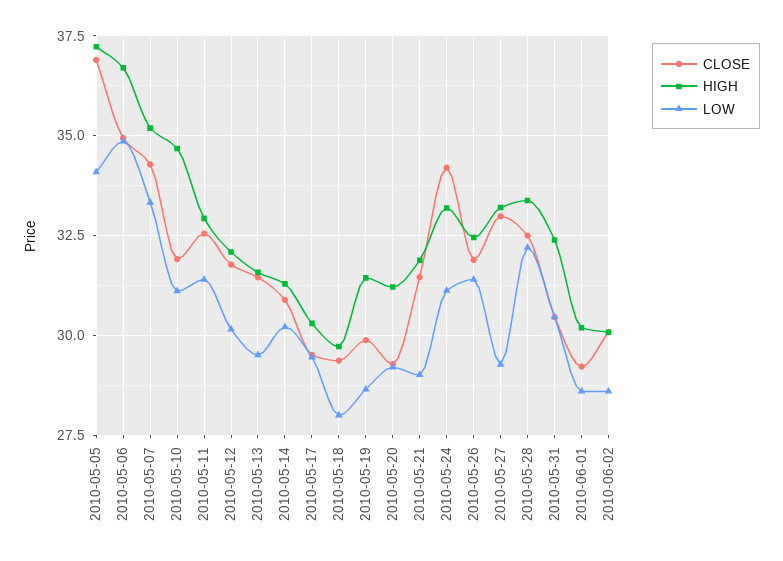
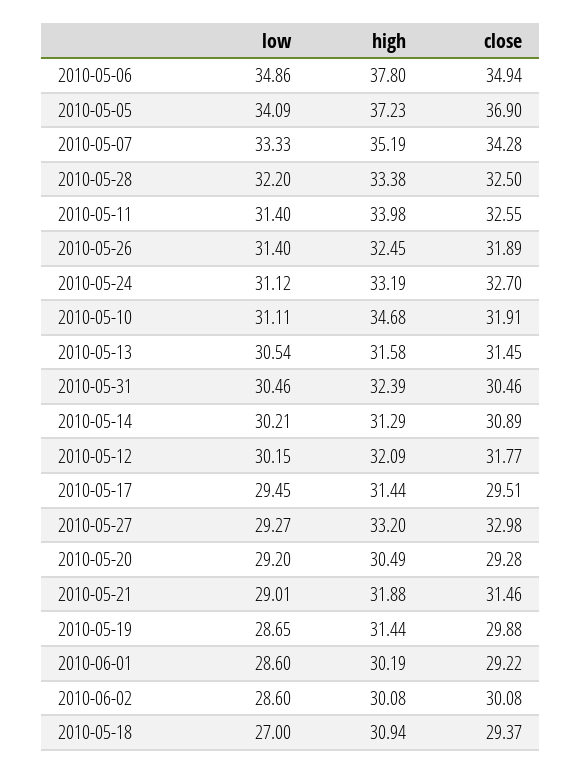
HIGH, 2010-05-06: 36.75 -> 37.8
HIGH, 2010-05-11: 33 -> 33.98
LOW, 2010-05-13: 29.5 -> 30.54
HIGH, 2010-05-17: 30.25 -> 31.44
HIGH, 2010-05-18: 29.75 -> 30.94
LOW, 2010-05-18: 28 -> 27
HIGH, 2010-05-20: 31.25 -> 30.49
CLOSE, 2010-05-24: 34.25 -> 32.7

